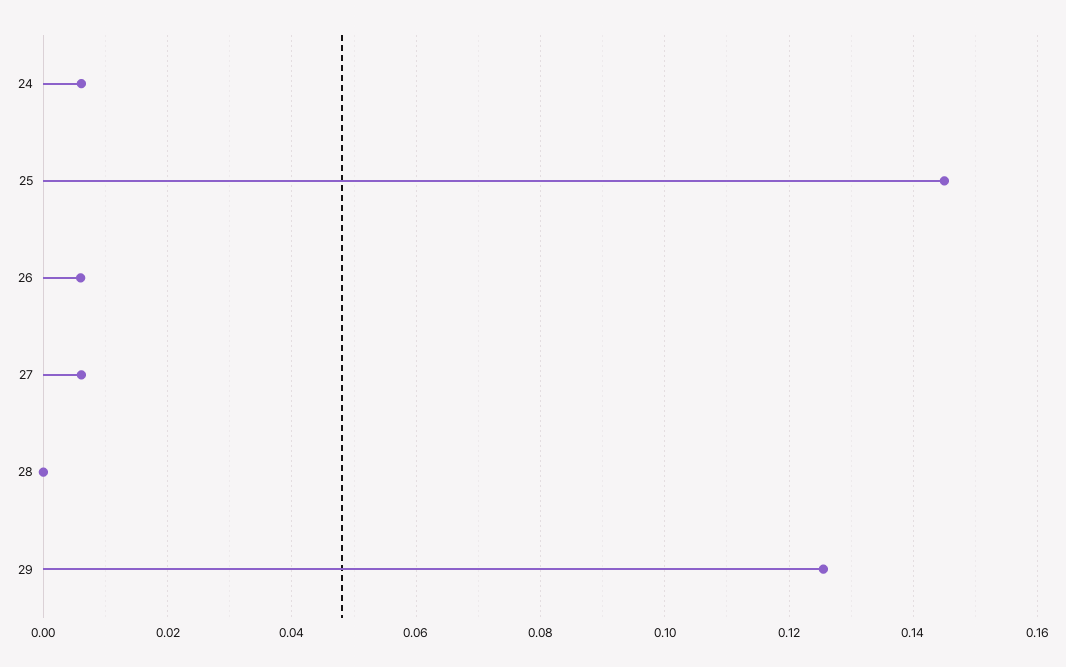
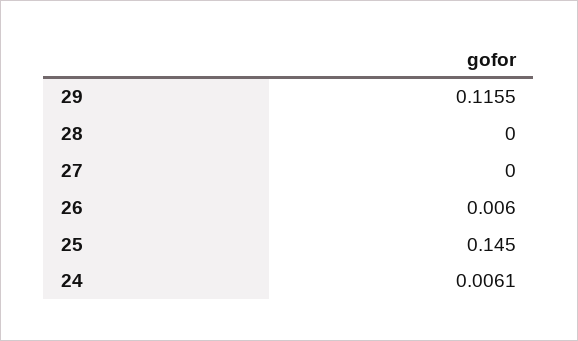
27: 0.006 -> 0
29: 0.126 -> 0.1155

